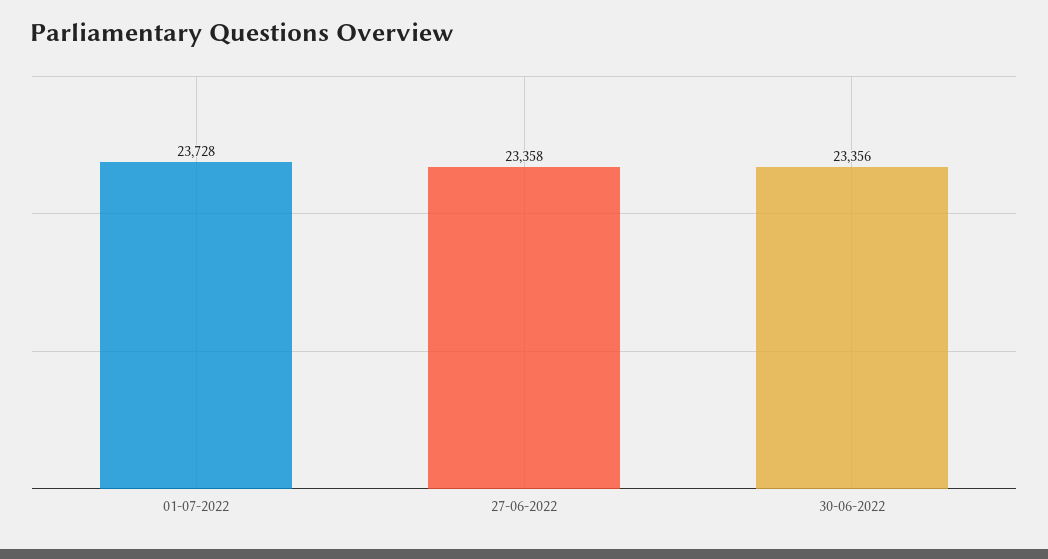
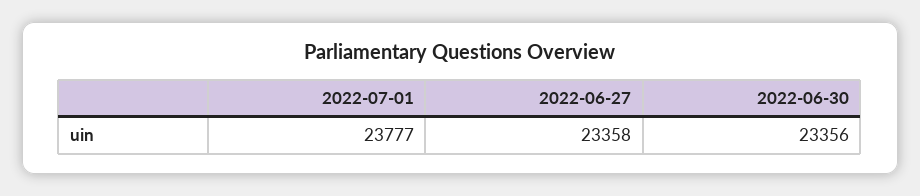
01-07-2022: 23728 -> 23777

